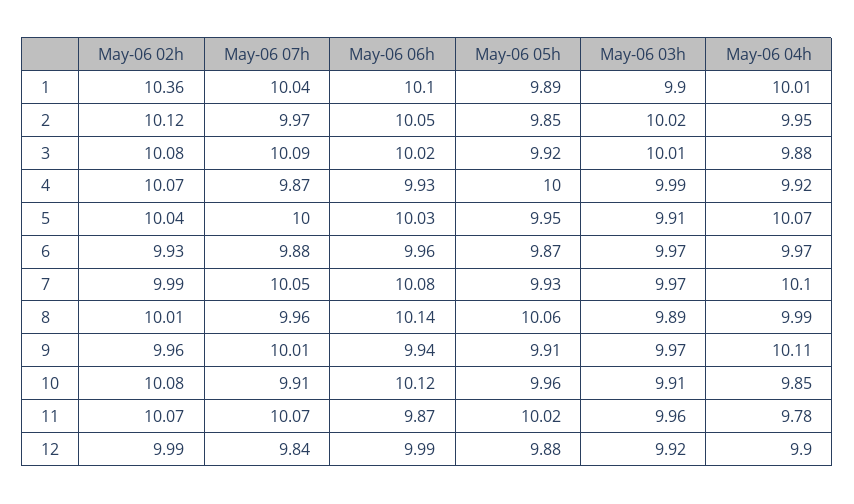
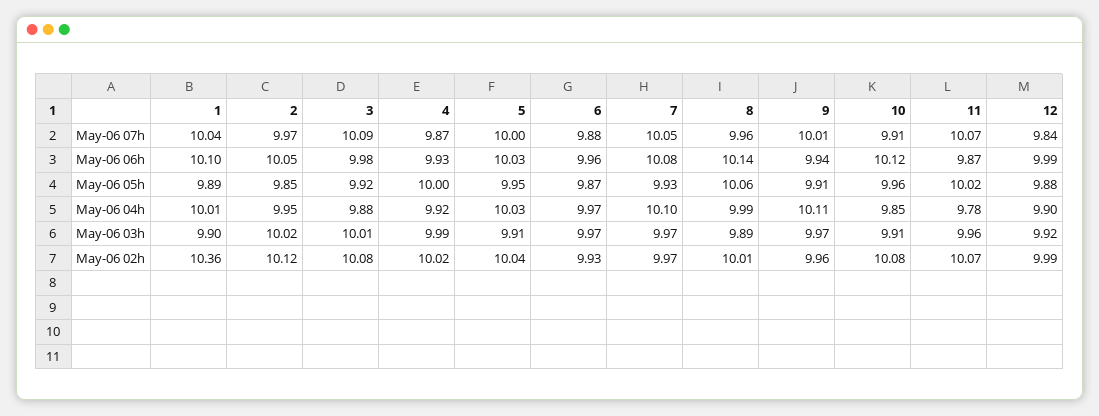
May-06 06h, 3: 10.02 -> 9.98
May-06 02h, 4: 10.07 -> 10.02
May-06 04h, 5: 10.07 -> 10.03
May-06 02h, 7: 9.99 -> 9.97

